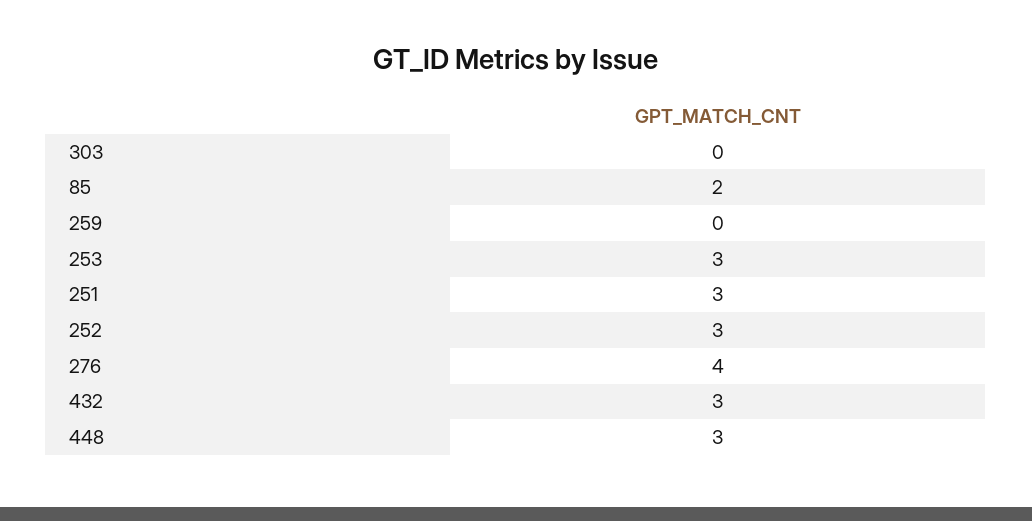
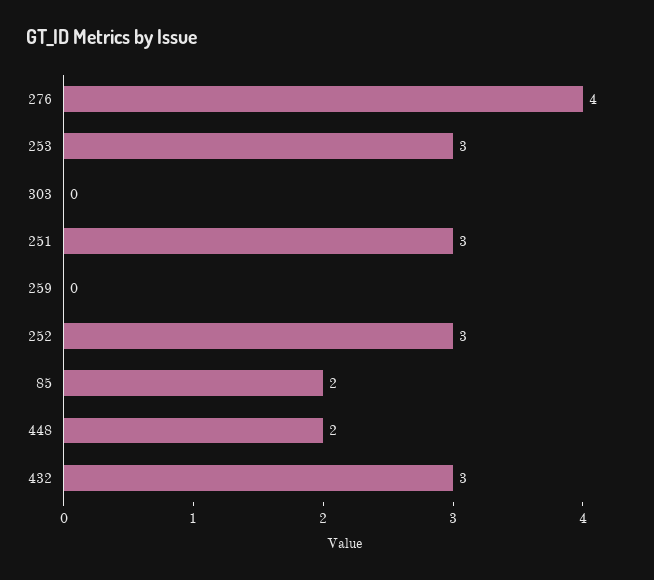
448: 3 -> 2

